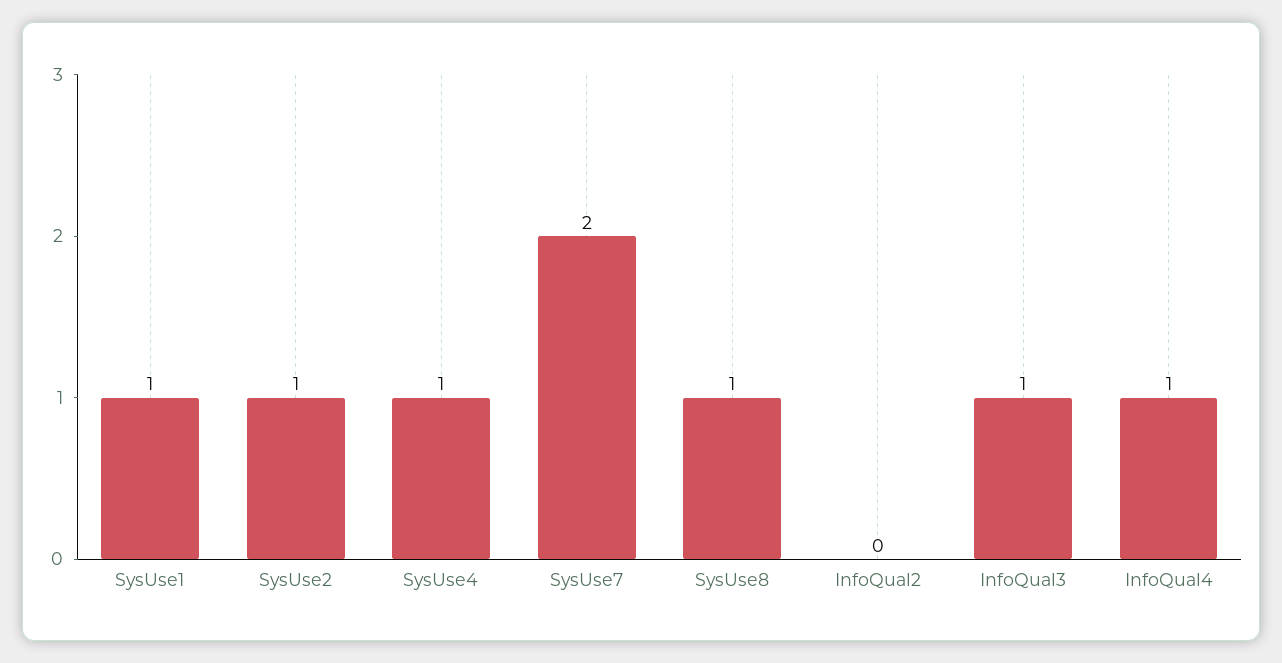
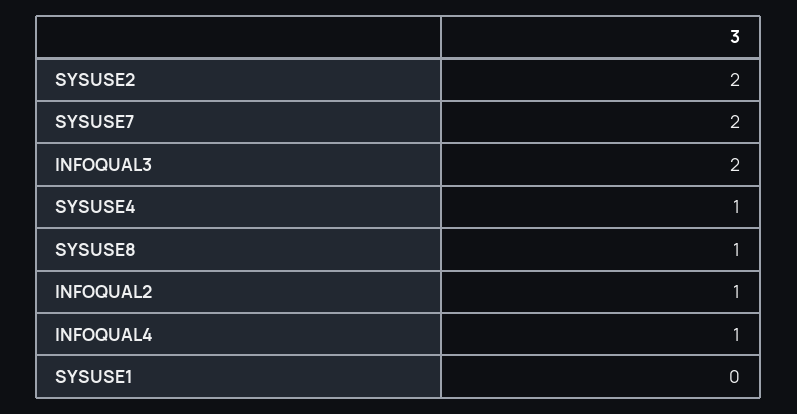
SysUse1: 1 -> 0
SysUse2: 1 -> 2
InfoQual2: 0 -> 1
InfoQual3: 1 -> 2

